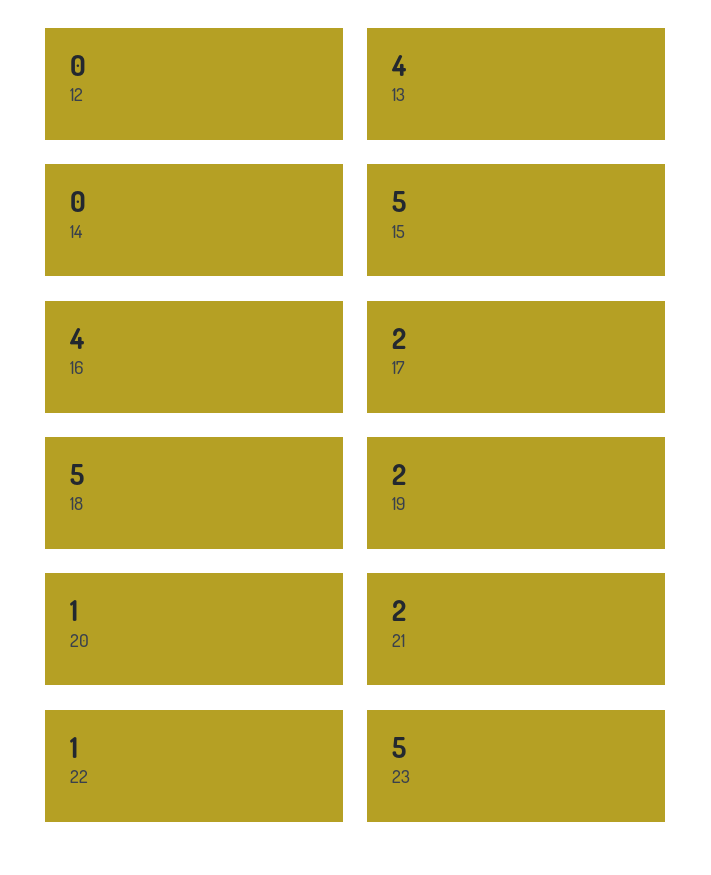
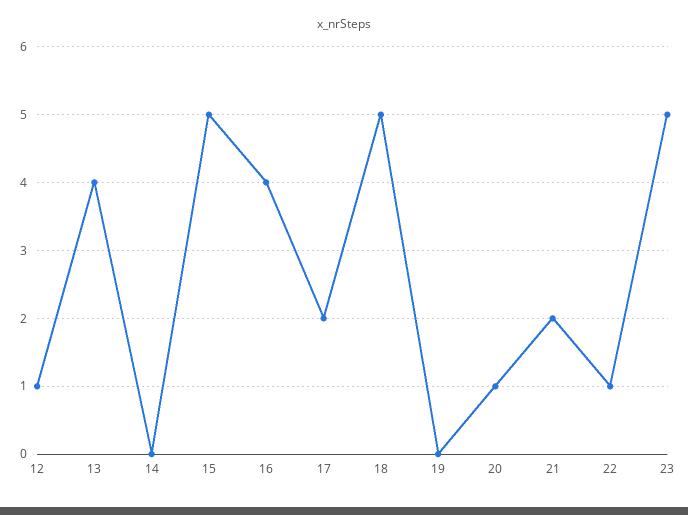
12: 0 -> 1
19: 2 -> 0

